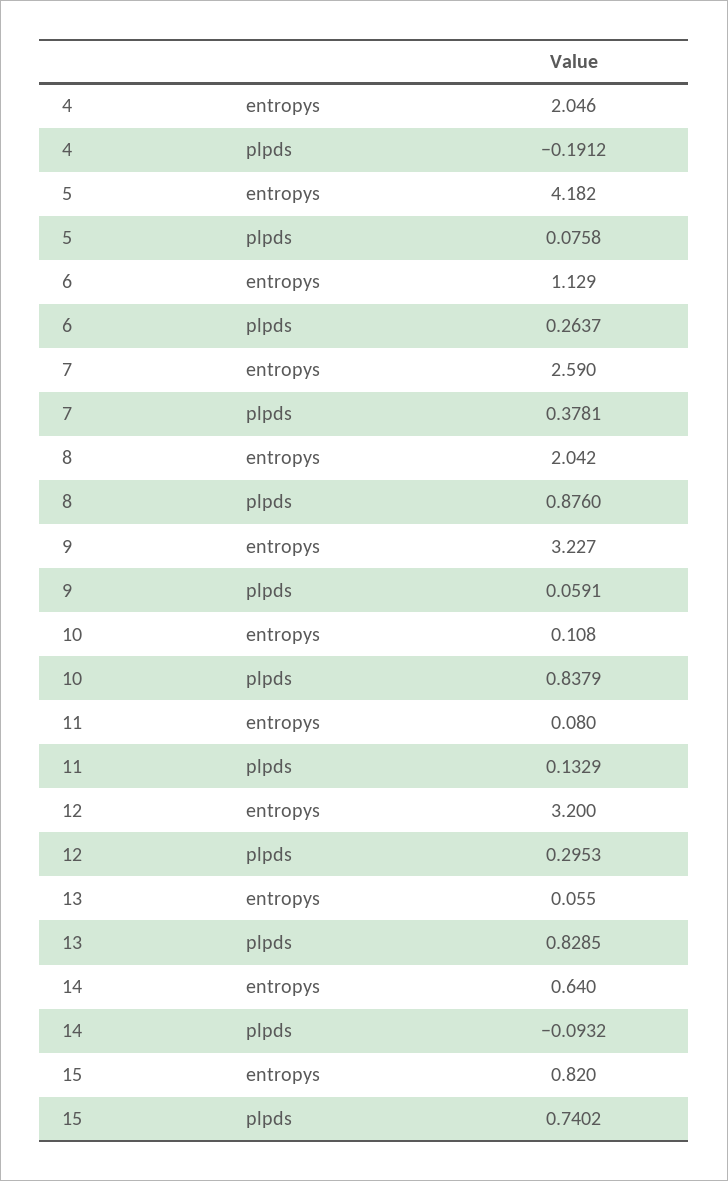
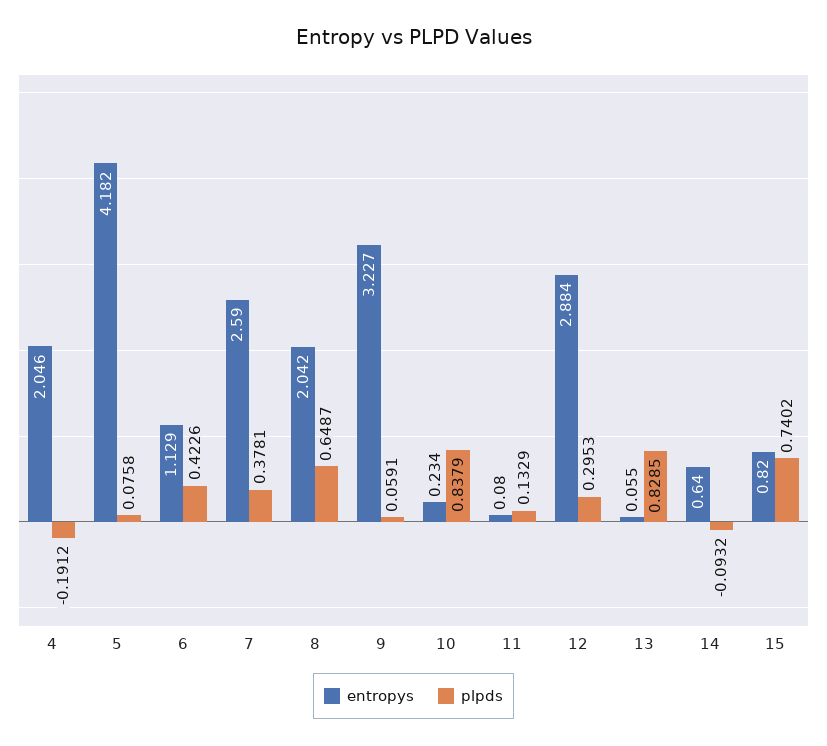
plpds, 6: 0.2637 -> 0.4226
plpds, 8: 0.876 -> 0.6487
entropys, 10: 0.108 -> 0.234
entropys, 12: 3.2 -> 2.884

